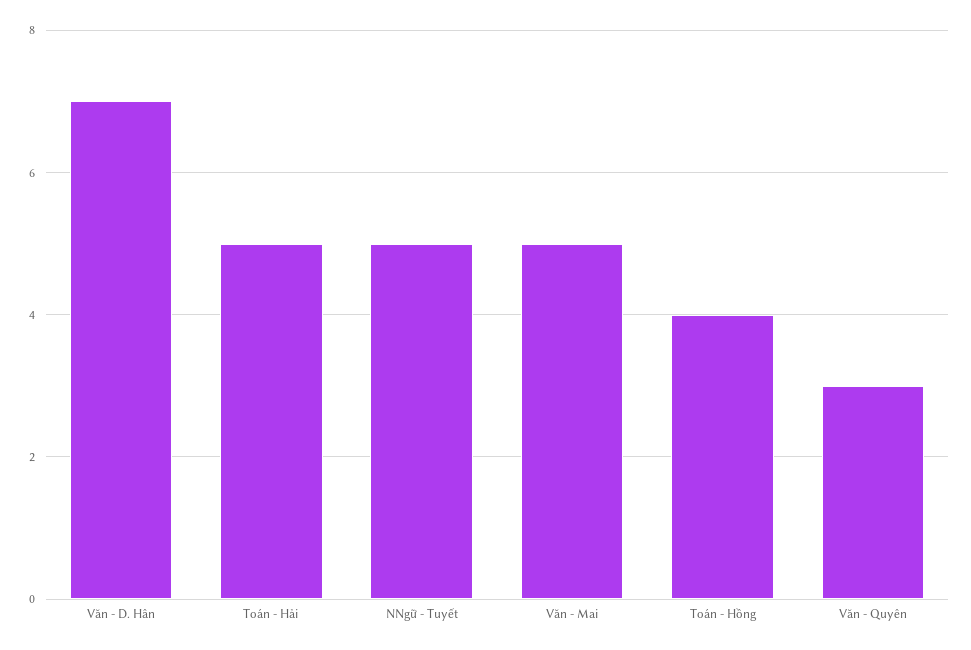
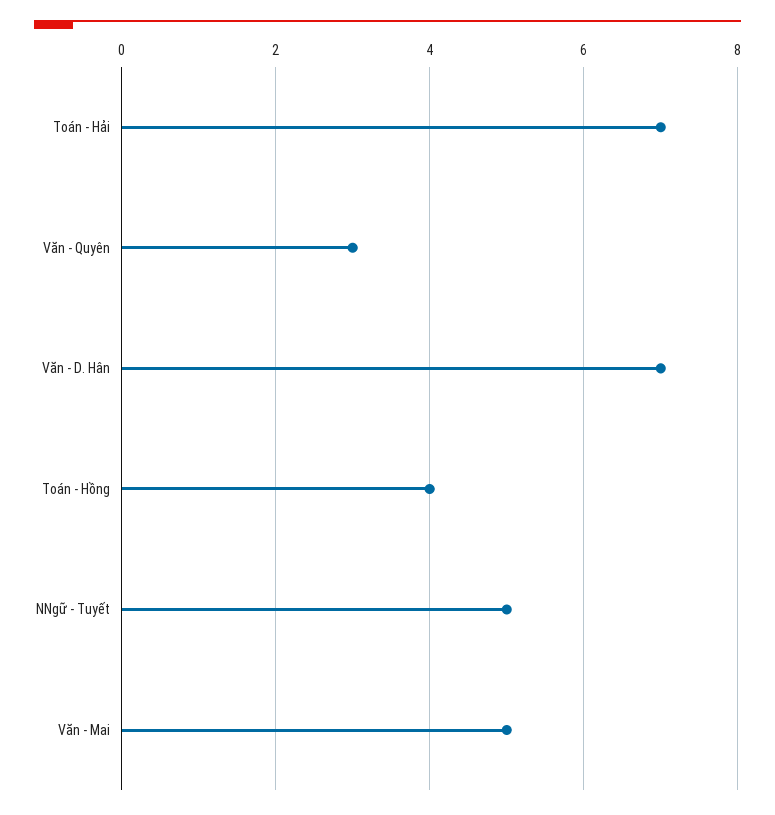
Toán - Hải: 5 -> 7

